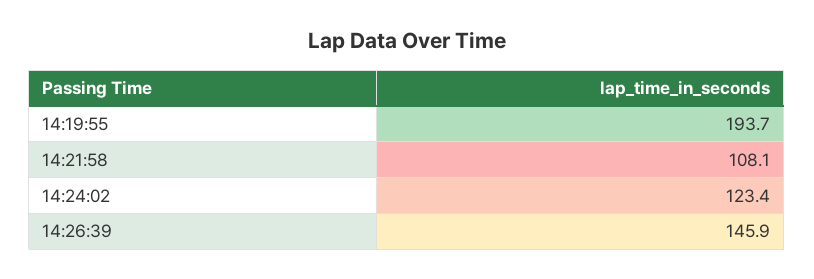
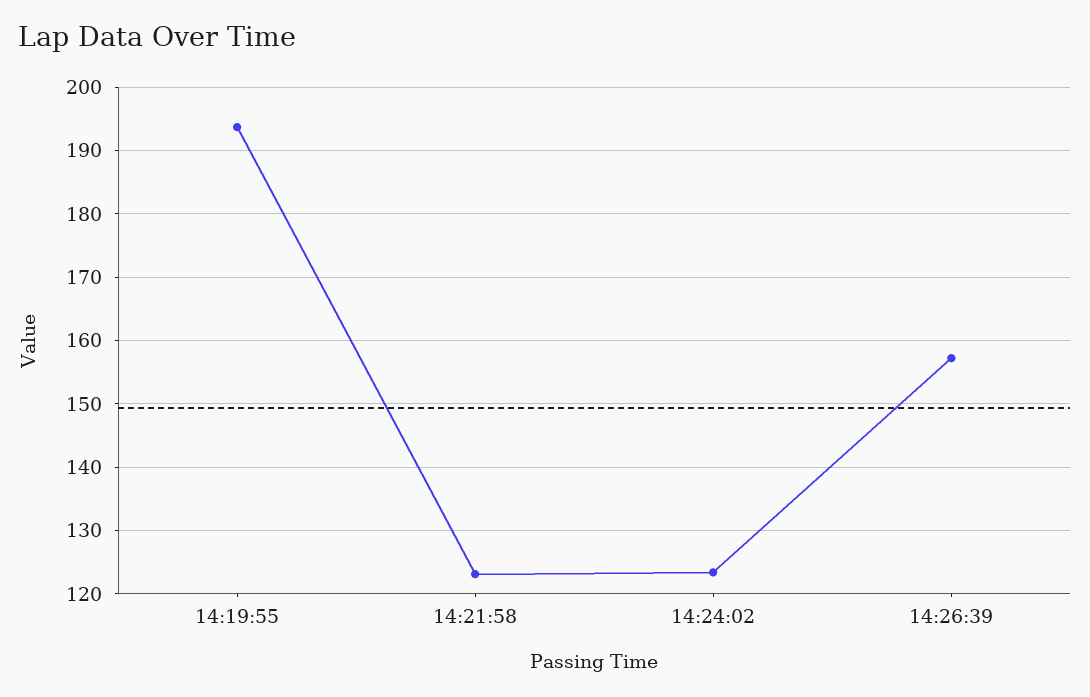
14:21:58: 108.1 -> 123
14:26:39: 145.9 -> 157

